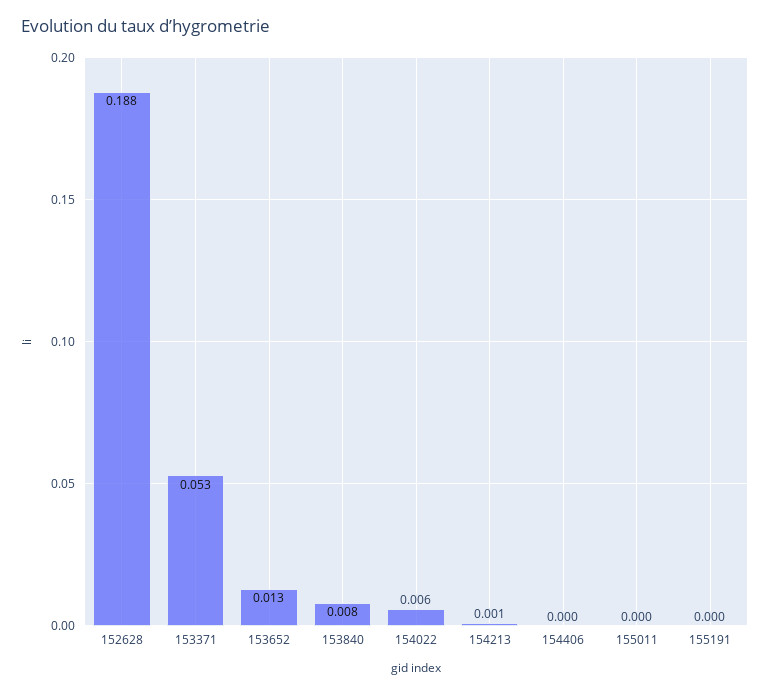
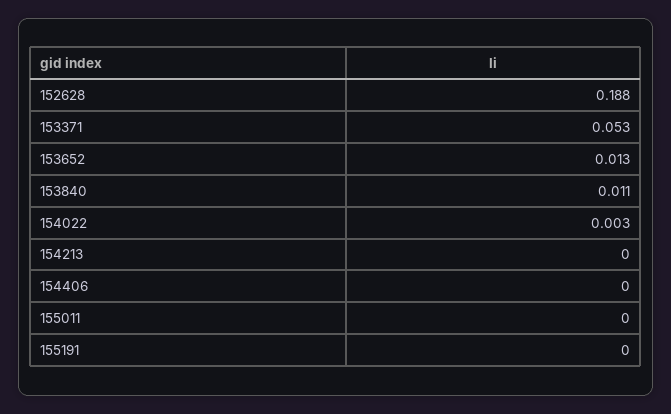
153840: 0.008 -> 0.011
154022: 0.006 -> 0.003
154213: 0.001 -> 0

